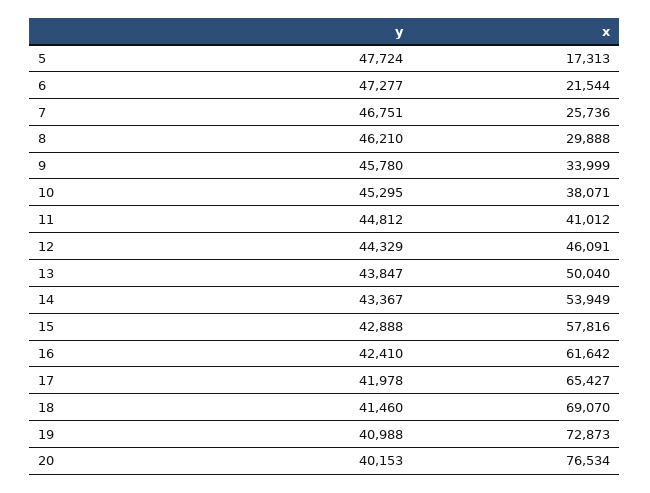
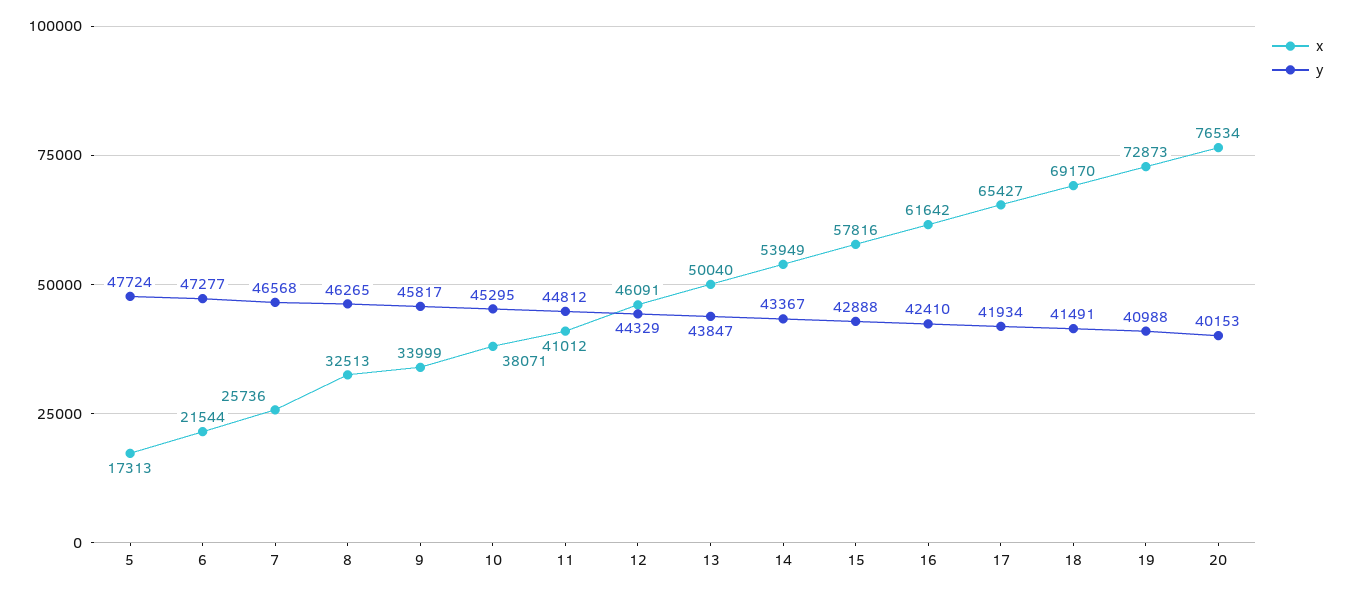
y, 7: 46751 -> 46568
y, 8: 46210 -> 46265
x, 8: 29888 -> 32513
y, 9: 45780 -> 45817
y, 17: 41978 -> 41934
y, 18: 41460 -> 41491
x, 18: 69070 -> 69170

